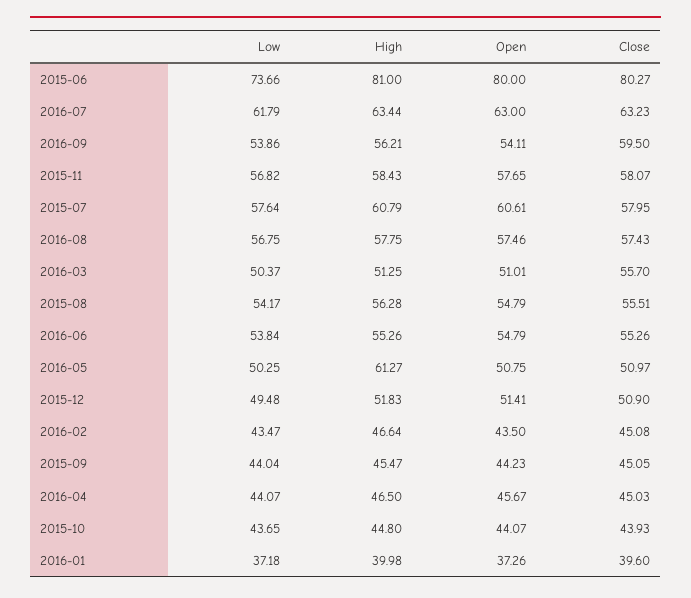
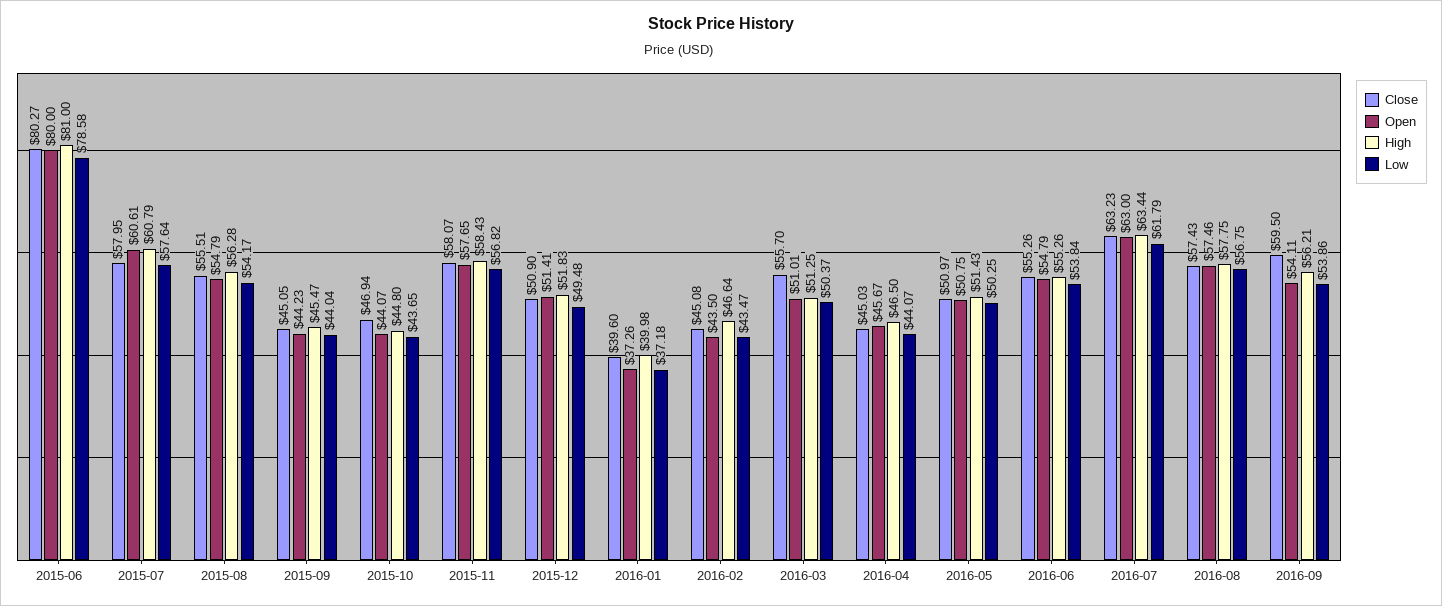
Low, 2015-06: 73.66 -> 78.58
High, 2016-05: 61.27 -> 51.43
Close, 2015-10: 43.93 -> 46.94

